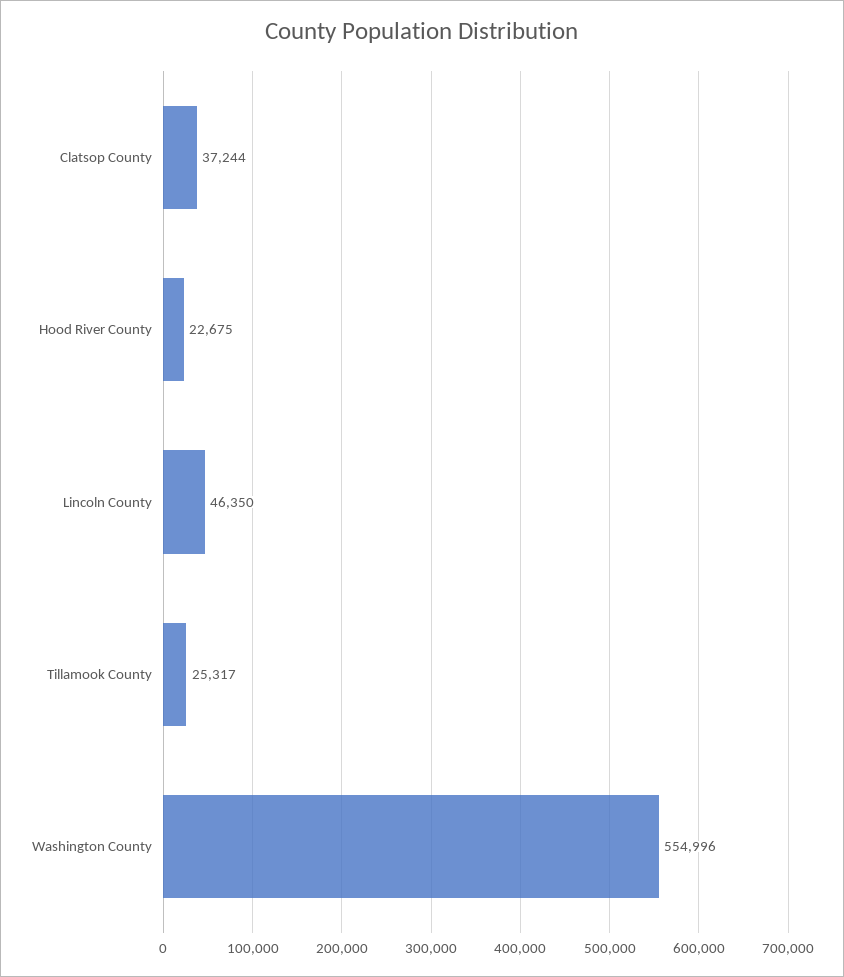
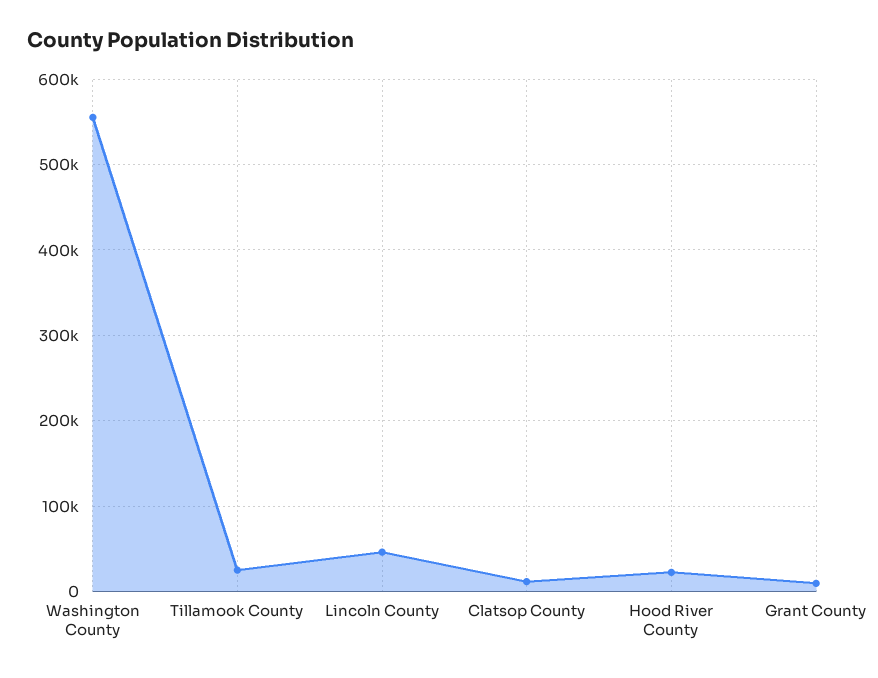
Clatsop County: 37244 -> 10000
Grant County: none -> 10000

